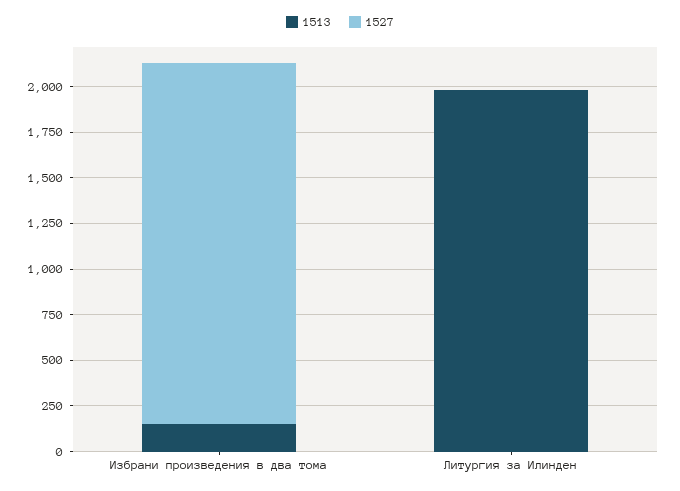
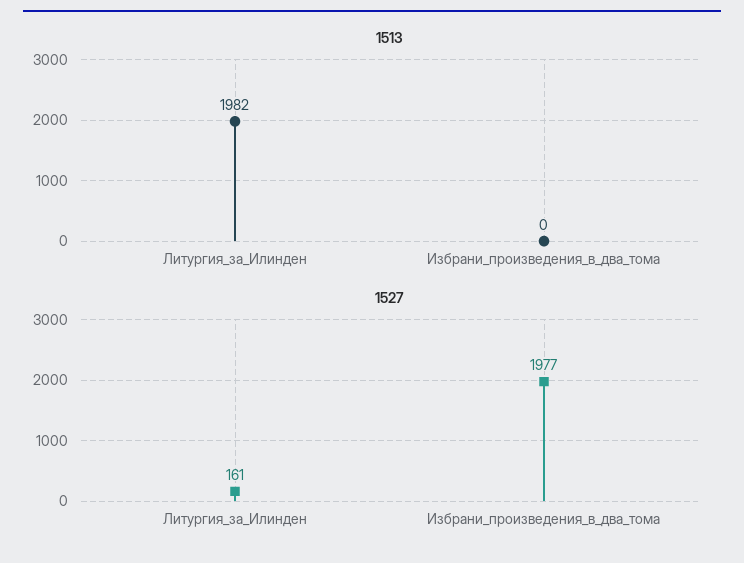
1513, Избрани произведения в два тома: 150 -> 0
1527, Литургия за Илинден: 0 -> 161

